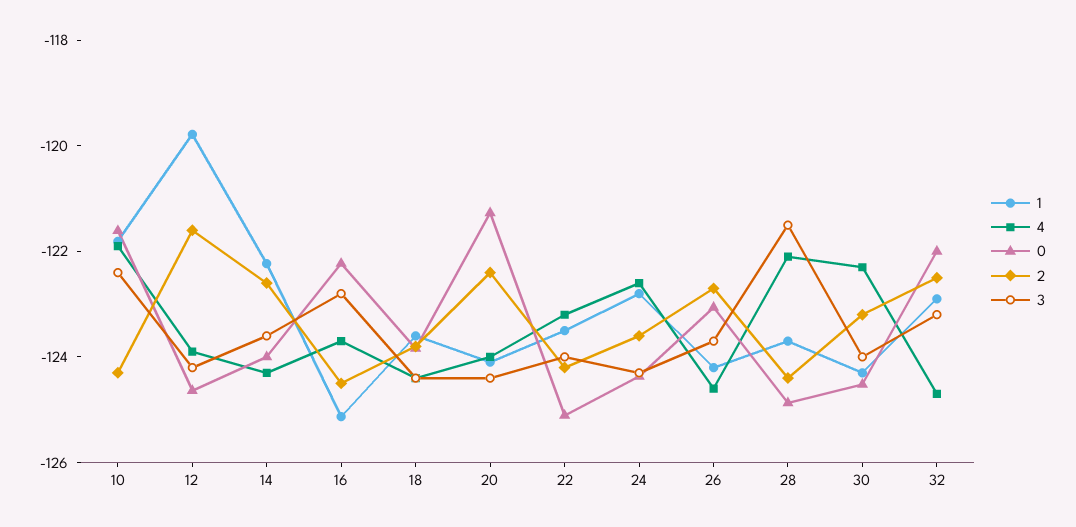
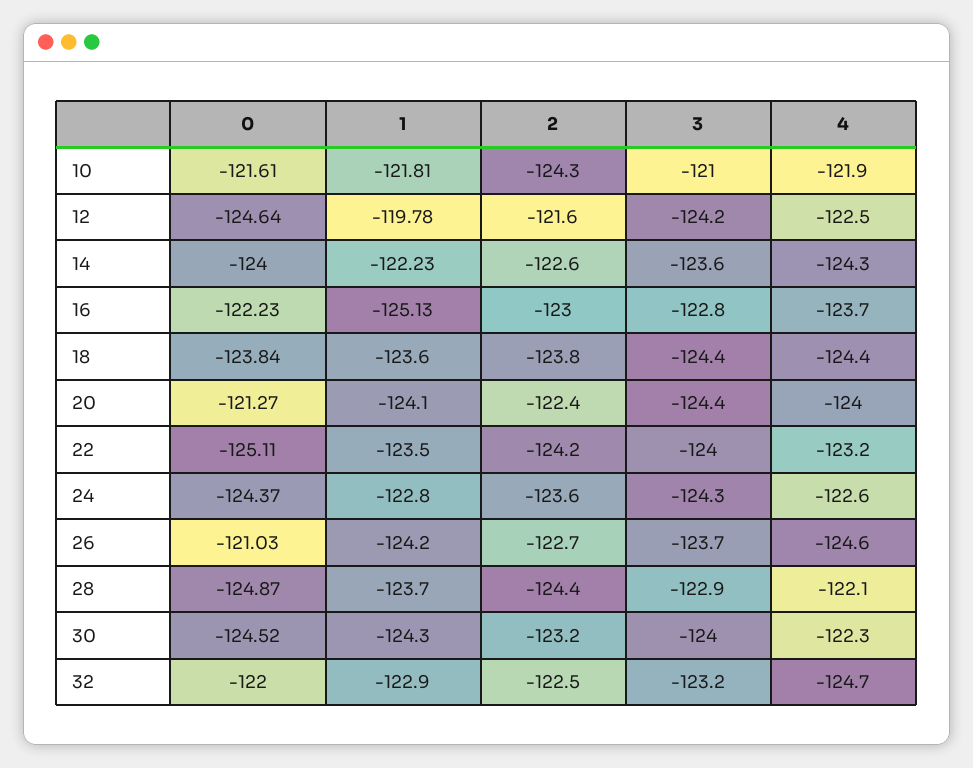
3, 10: -122.5 -> -121
4, 12: -124 -> -122.5
2, 16: -124.5 -> -123
0, 26: -123 -> -121.03
3, 28: -121.5 -> -122.9

